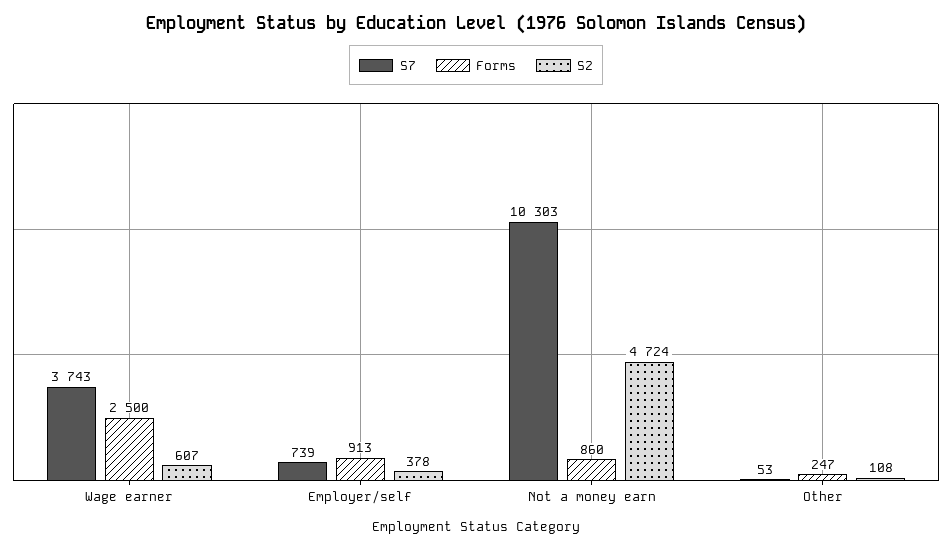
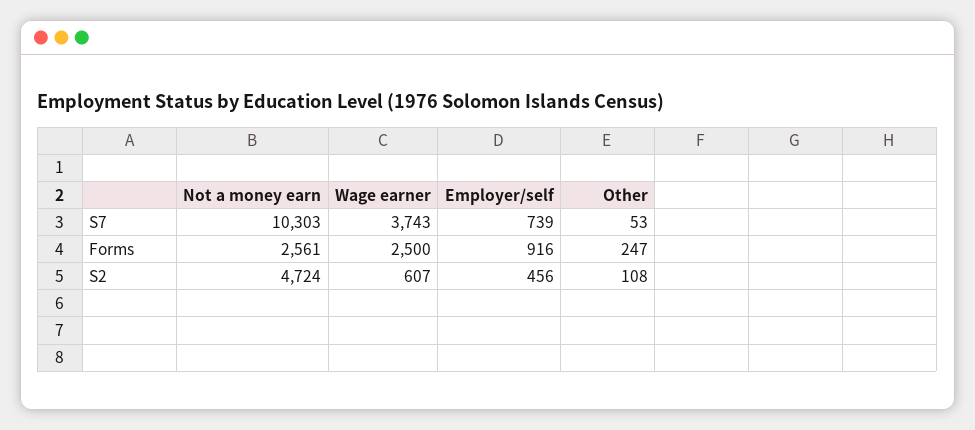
Forms, Employer/self: 913 -> 916
S2, Employer/self: 378 -> 456
Forms, Not a money earn: 860 -> 2561

